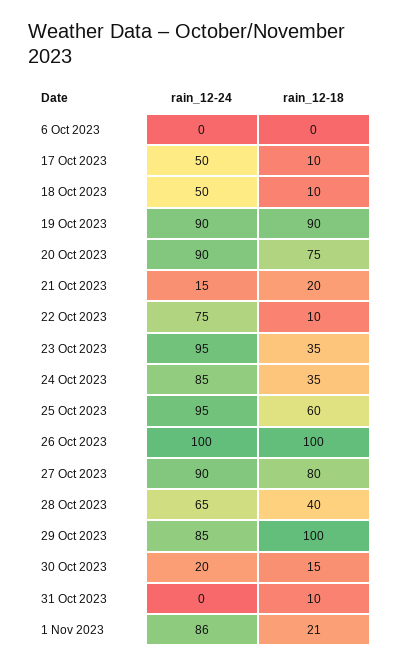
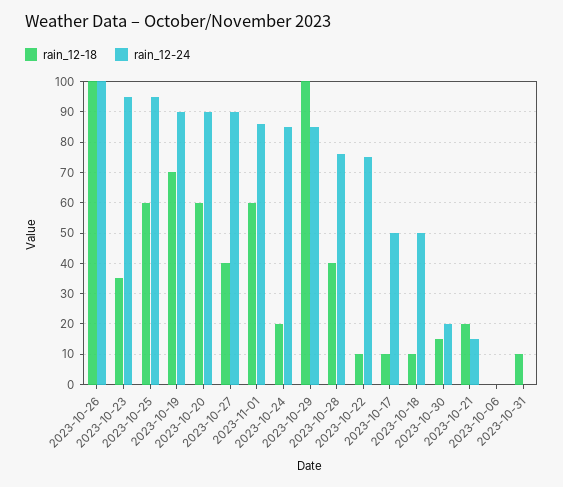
rain_12-18, 19 Oct 2023: 90 -> 70
rain_12-18, 20 Oct 2023: 75 -> 60
rain_12-18, 24 Oct 2023: 35 -> 20
rain_12-18, 27 Oct 2023: 80 -> 40
rain_12-24, 28 Oct 2023: 65 -> 75
rain_12-18, 1 Nov 2023: 21 -> 60

